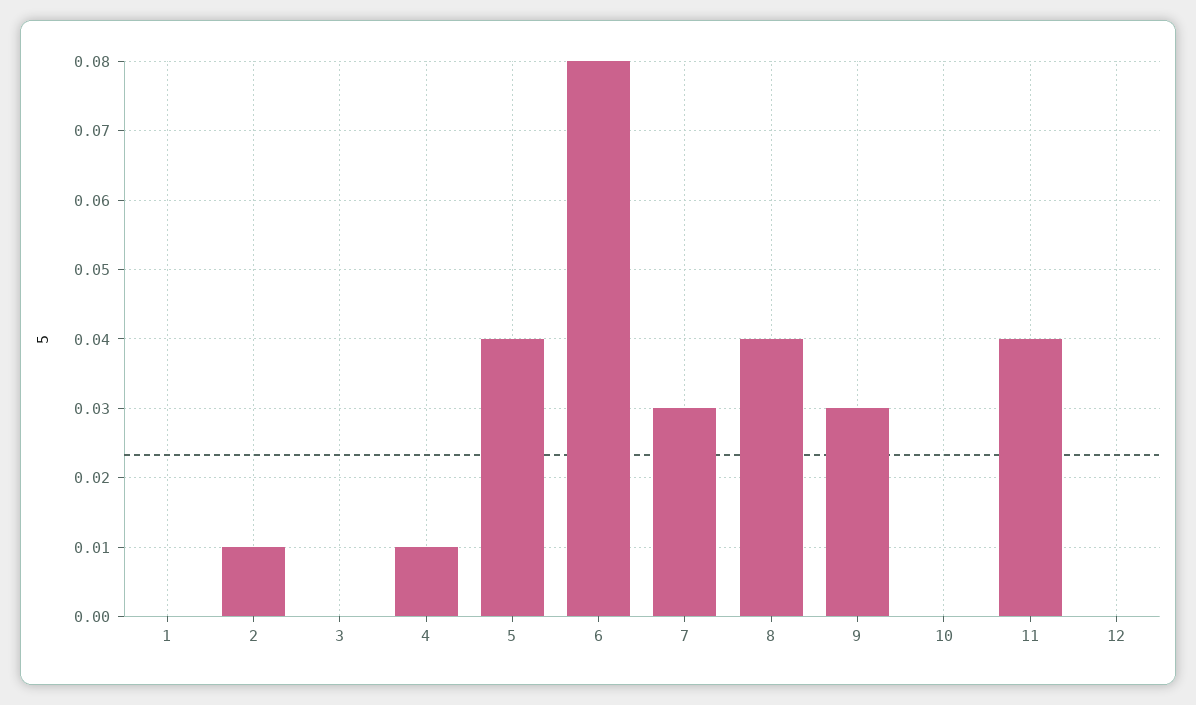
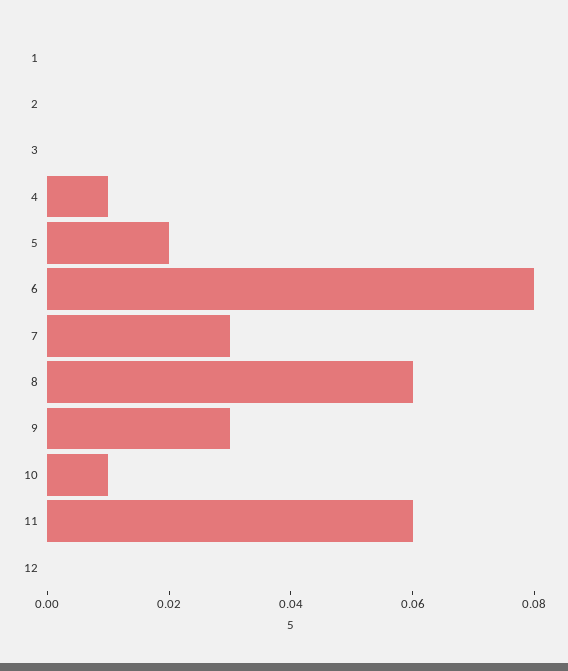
2: 0.01 -> 0
5: 0.04 -> 0.02
8: 0.04 -> 0.06
10: 0 -> 0.01
11: 0.04 -> 0.06

